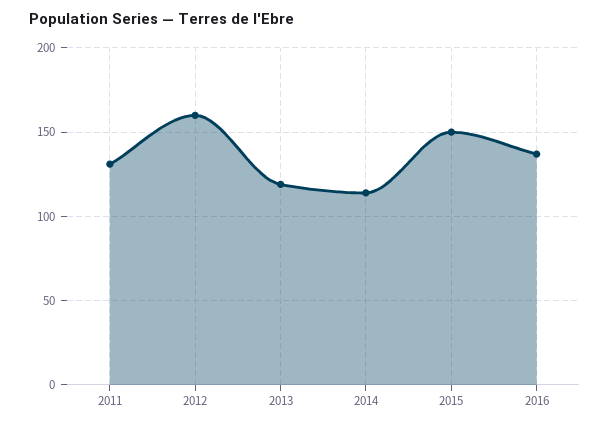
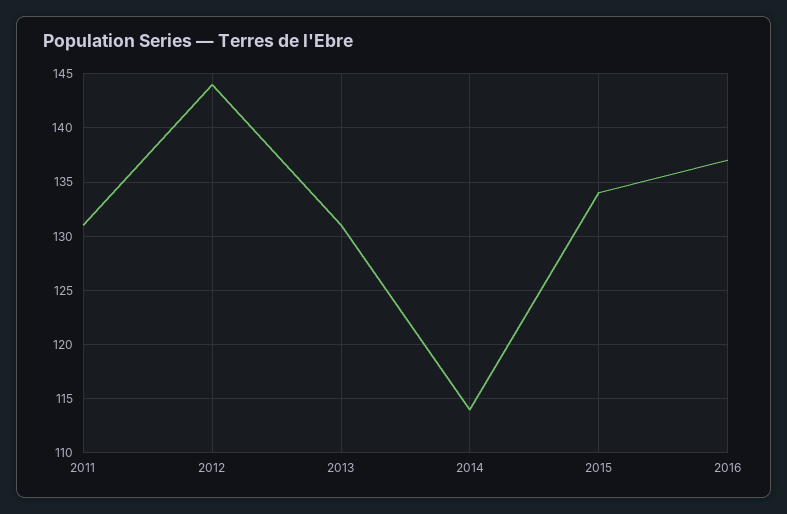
2012: 160 -> 144
2013: 120 -> 131
2015: 150 -> 134

